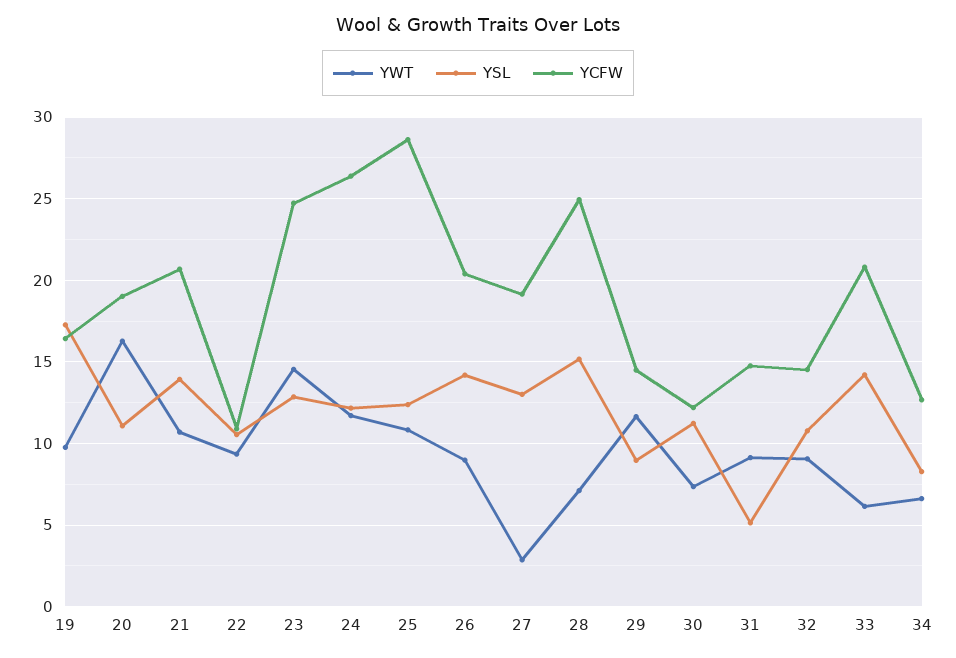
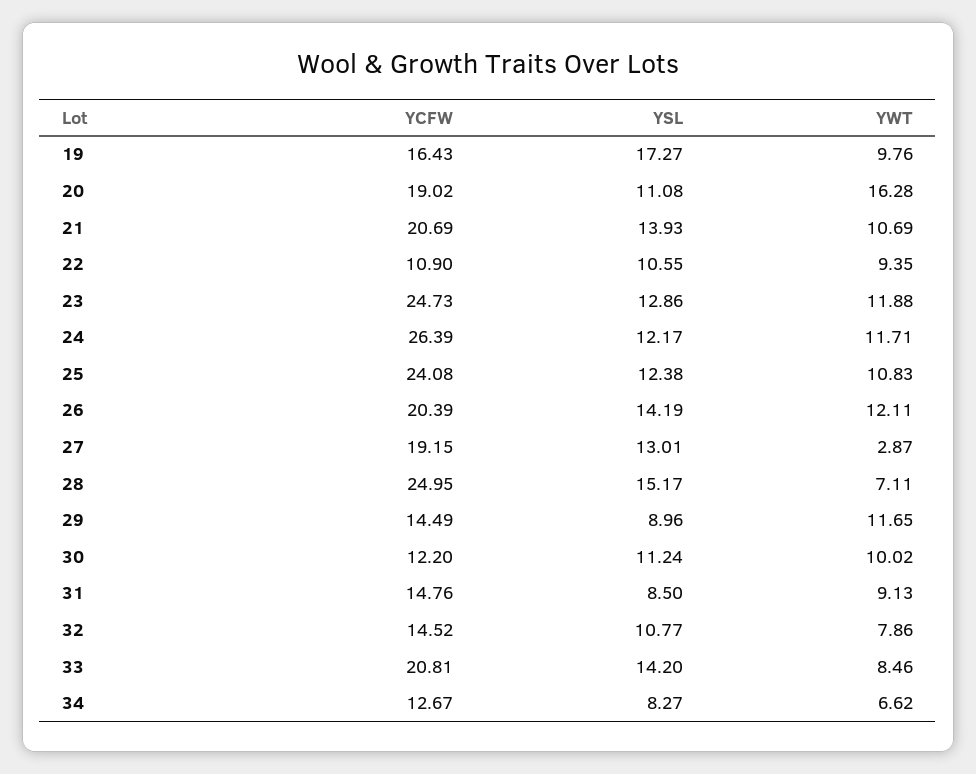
YWT, 23: 14.5 -> 11.88
YCFW, 25: 28.5 -> 24.08
YWT, 26: 9 -> 12.11
YWT, 30: 7.5 -> 10.02
YSL, 31: 5 -> 8.5
YWT, 32: 9 -> 7.86
YWT, 33: 6 -> 8.46

